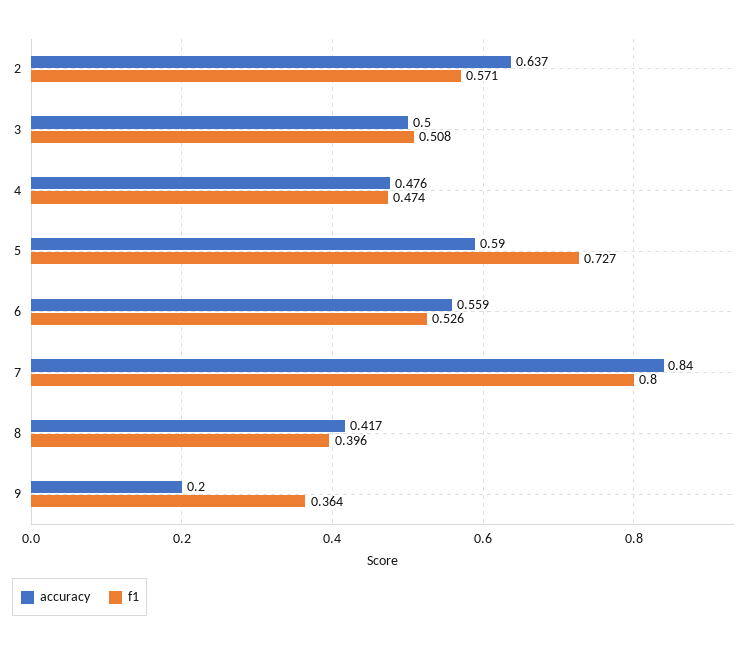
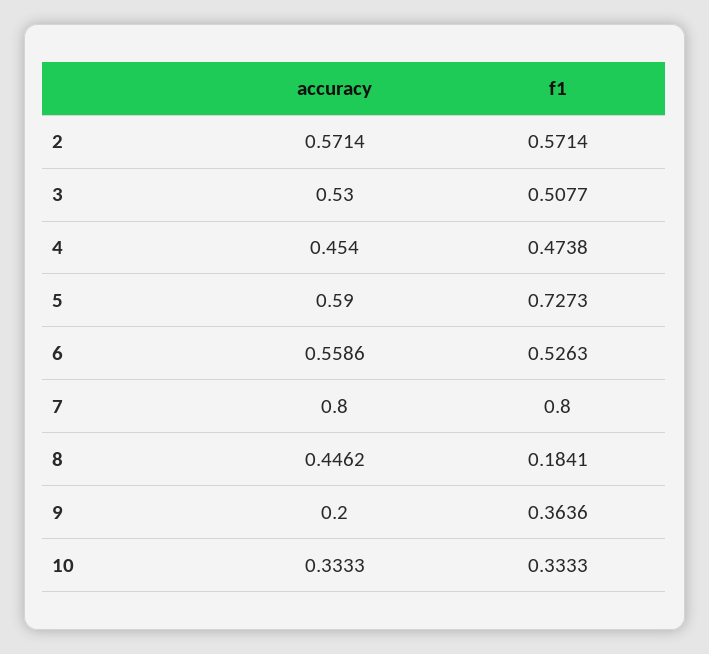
accuracy, 2: 0.637 -> 0.5714
accuracy, 3: 0.5 -> 0.53
accuracy, 4: 0.476 -> 0.454
accuracy, 7: 0.84 -> 0.8
accuracy, 8: 0.417 -> 0.4462
f1, 8: 0.396 -> 0.1841
accuracy, 10: none -> 0.3333
f1, 10: none -> 0.3333

